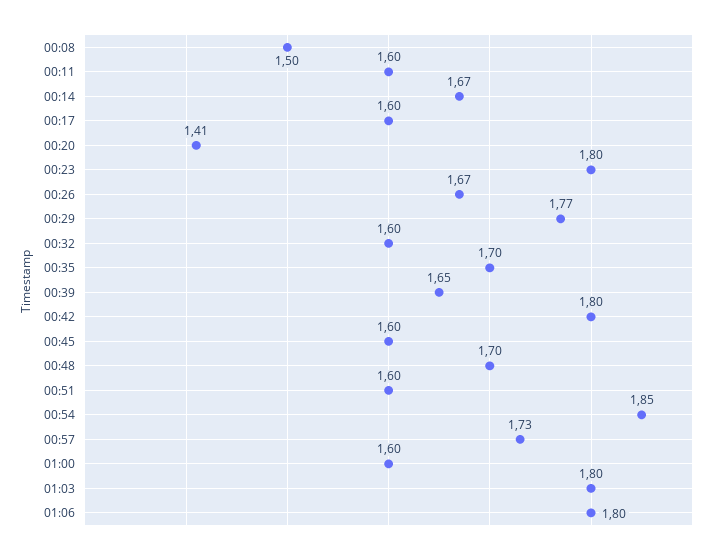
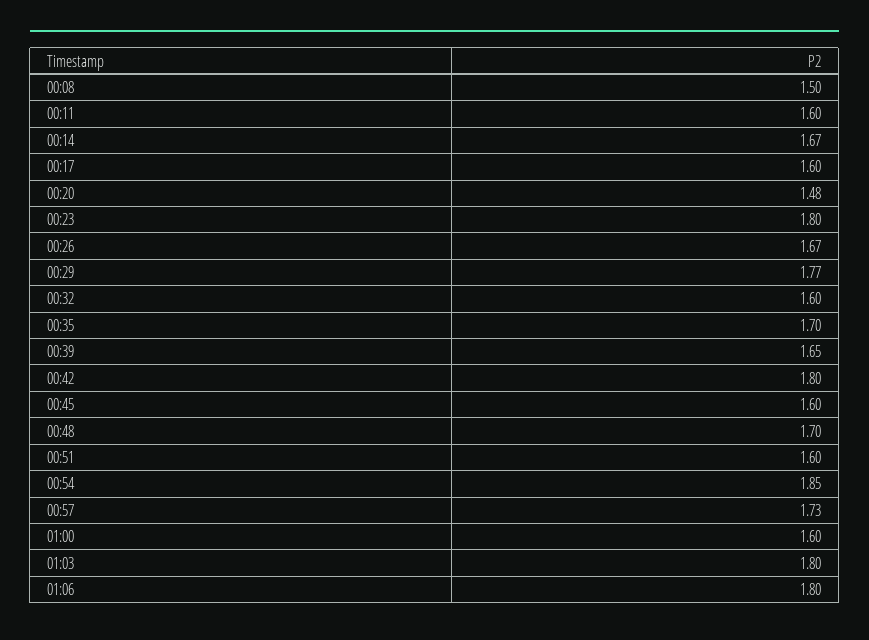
00:20: 1.41 -> 1.48

